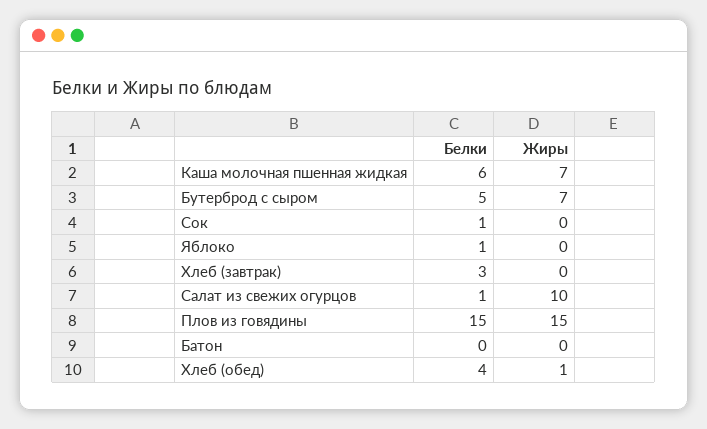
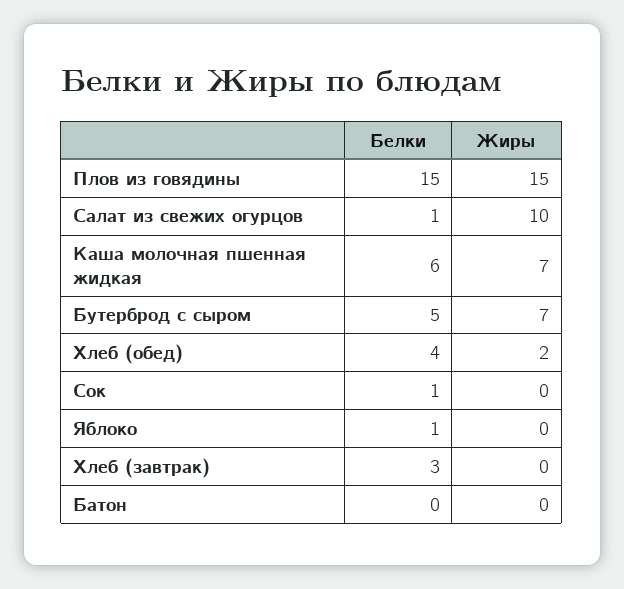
Жиры, Хлеб (обед): 1 -> 2

